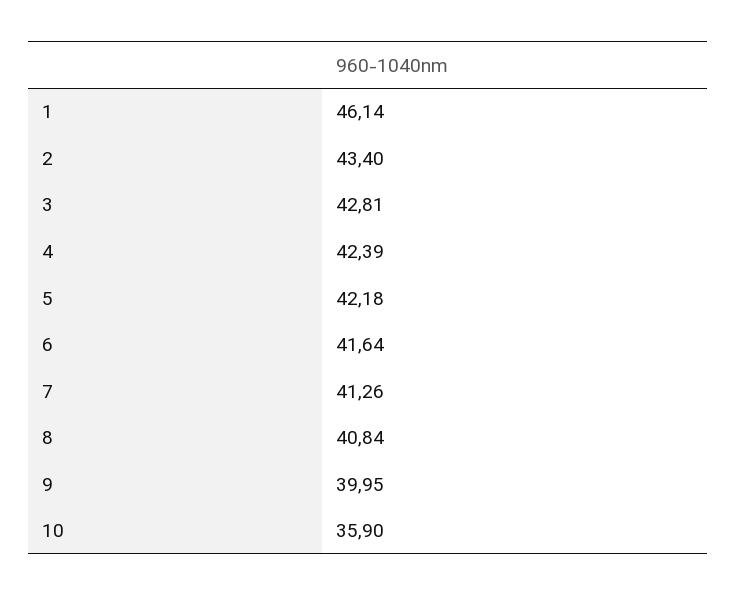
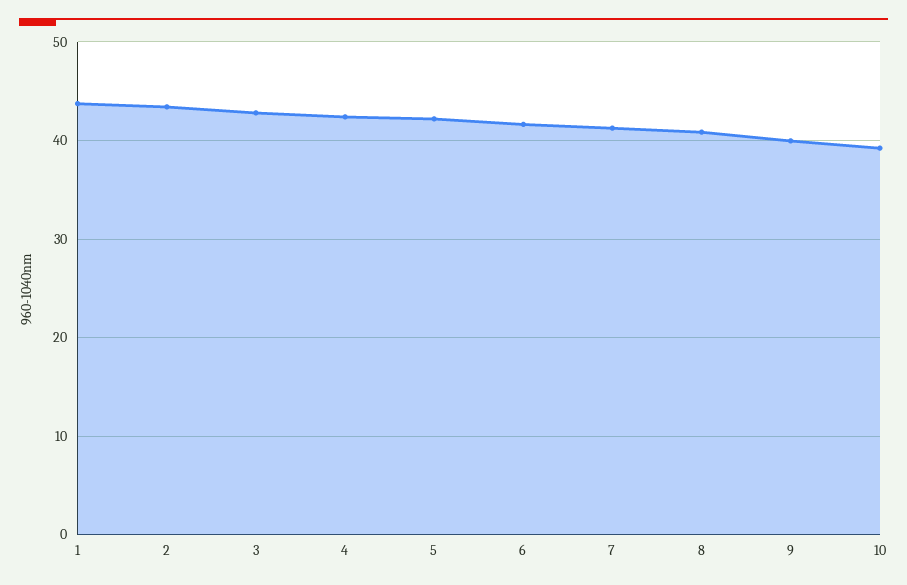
1: 46.14 -> 44
10: 35.9 -> 39

